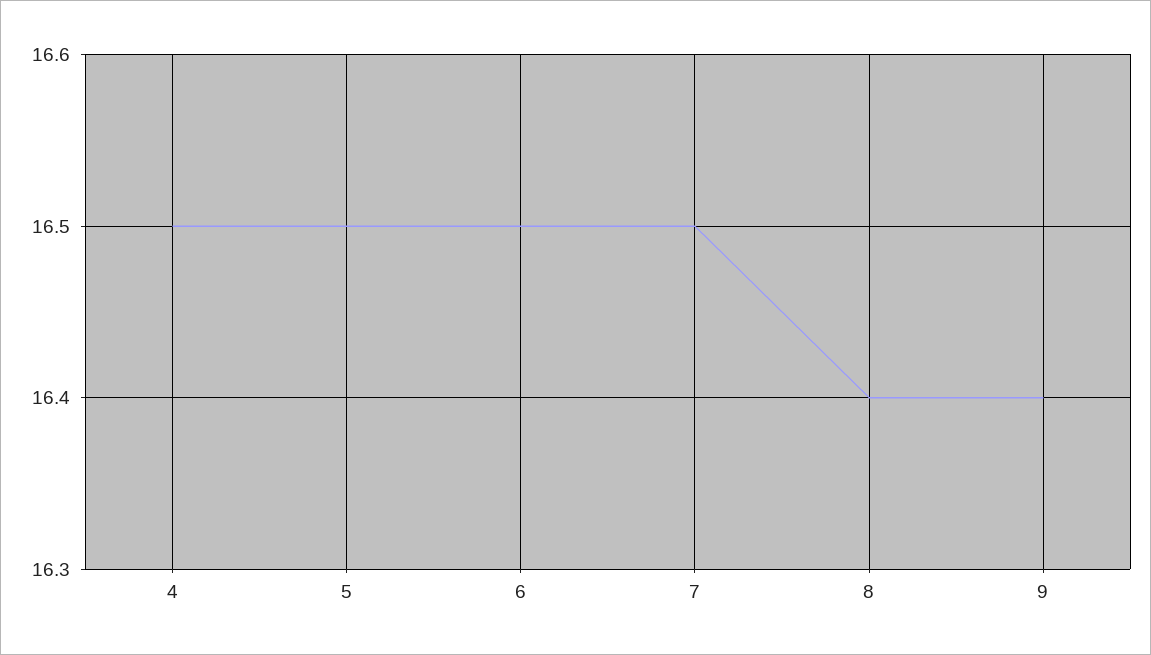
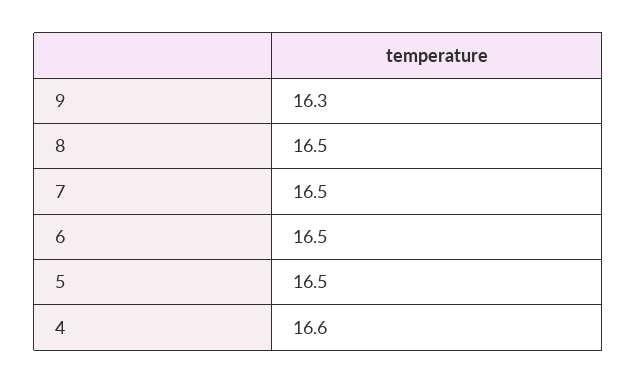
4: 16.5 -> 16.6
8: 16.4 -> 16.5
9: 16.4 -> 16.3

